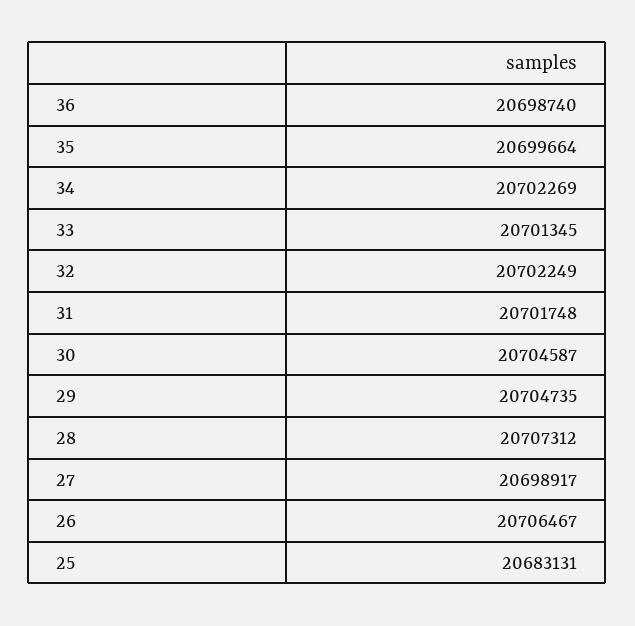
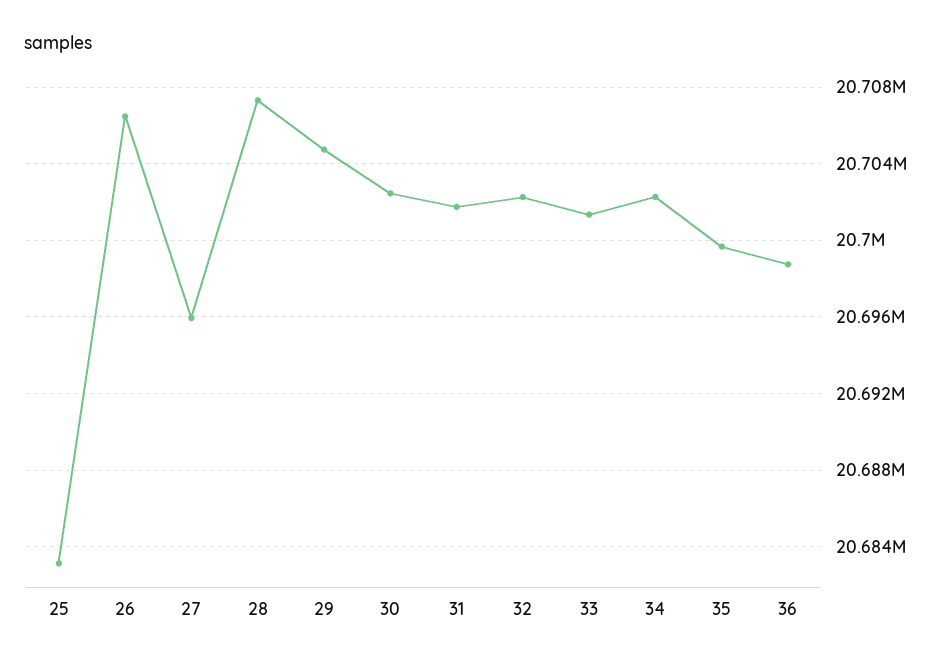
30: 20704587 -> 20702500
27: 20698917 -> 20696000

